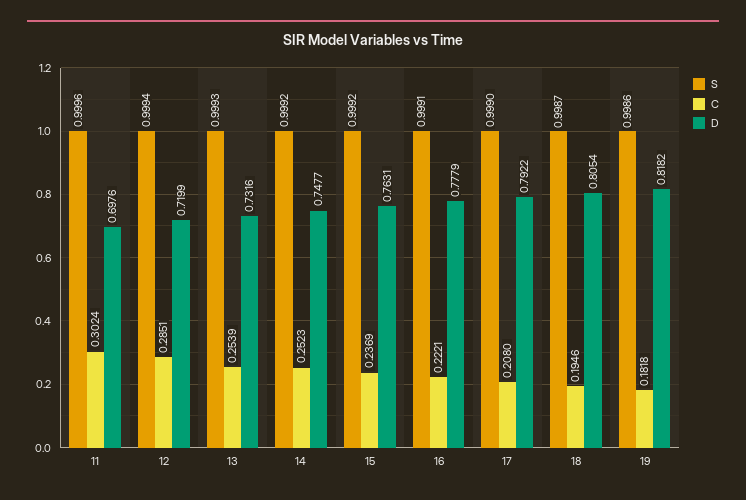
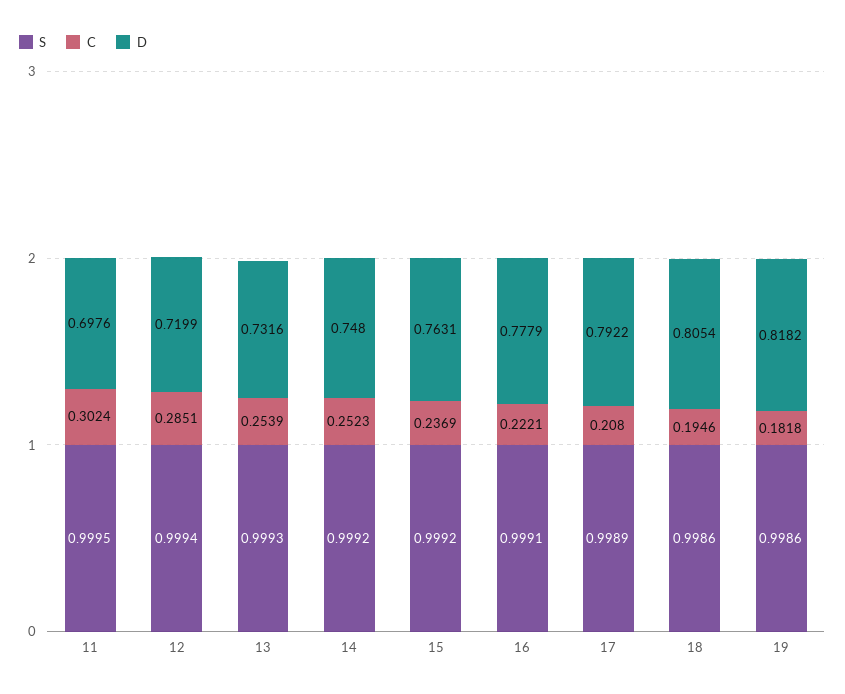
S, 11: 0.9996 -> 0.9995
D, 14: 0.7477 -> 0.748
S, 17: 0.999 -> 0.9989
S, 18: 0.9987 -> 0.9986

